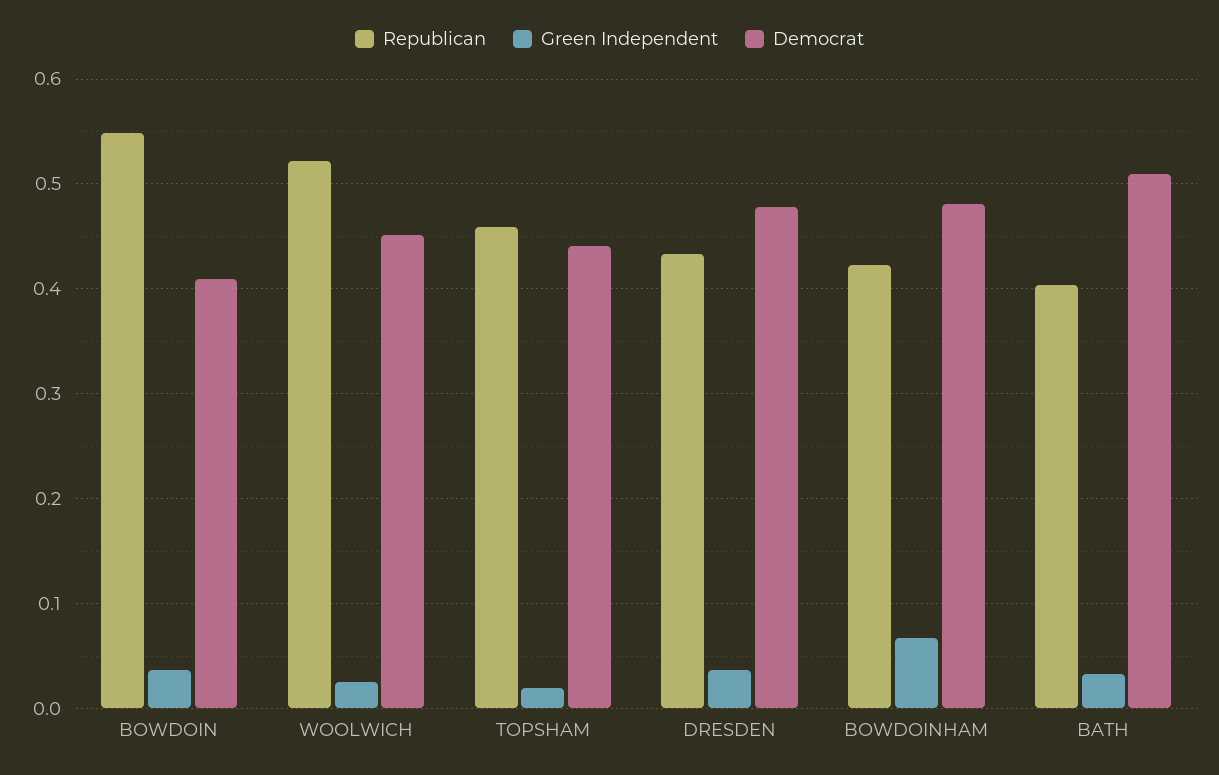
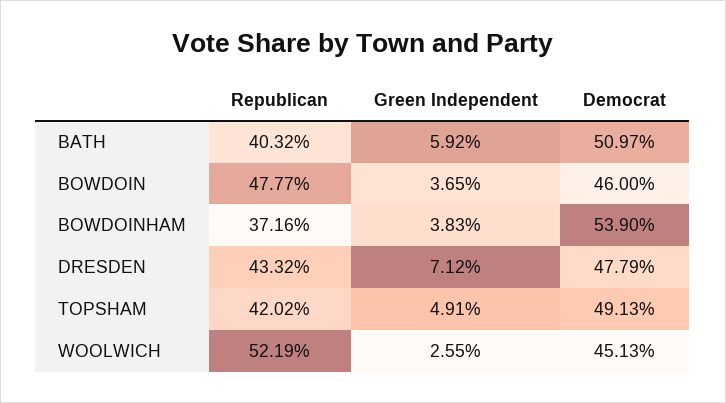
Republican, BOWDOIN: 0.55 -> 0.4777
Democrat, BOWDOIN: 0.41 -> 0.46
Republican, TOPSHAM: 0.46 -> 0.4202
Green Independent, TOPSHAM: 0.02 -> 0.0491
Democrat, TOPSHAM: 0.44 -> 0.4913
Green Independent, DRESDEN: 0.04 -> 0.0712
Republican, BOWDOINHAM: 0.42 -> 0.3716
Green Independent, BOWDOINHAM: 0.07 -> 0.0383
Democrat, BOWDOINHAM: 0.48 -> 0.539
Green Independent, BATH: 0.03 -> 0.0592

